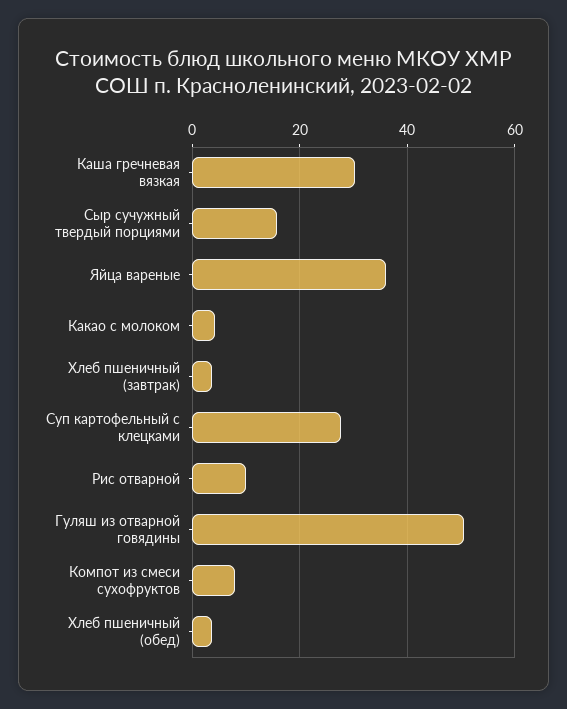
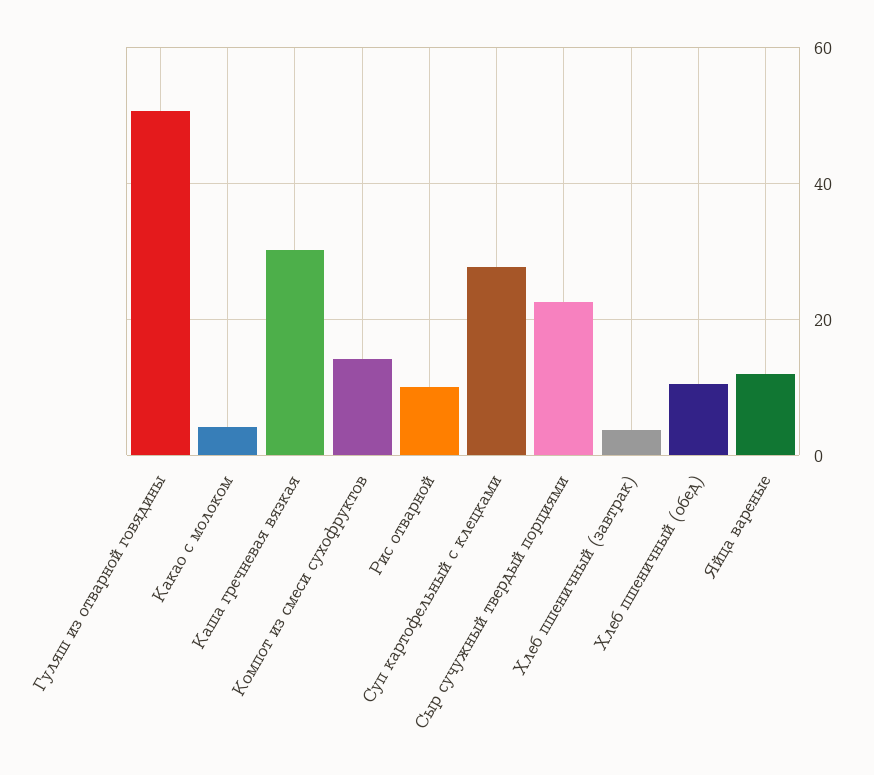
Сыр сучужный твердый порциями: 16 -> 22
Яйца вареные: 36 -> 12
Компот из смеси сухофруктов: 8 -> 14
Хлеб пшеничный (обед): 4 -> 10

